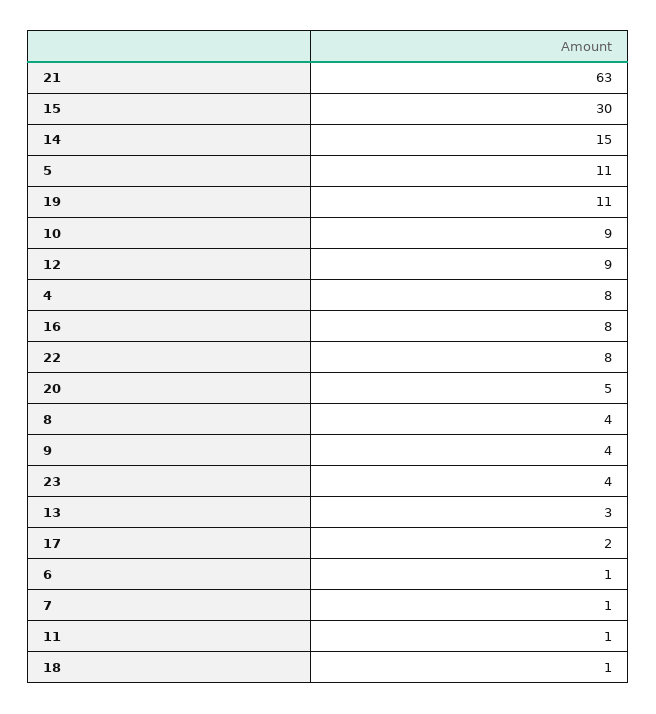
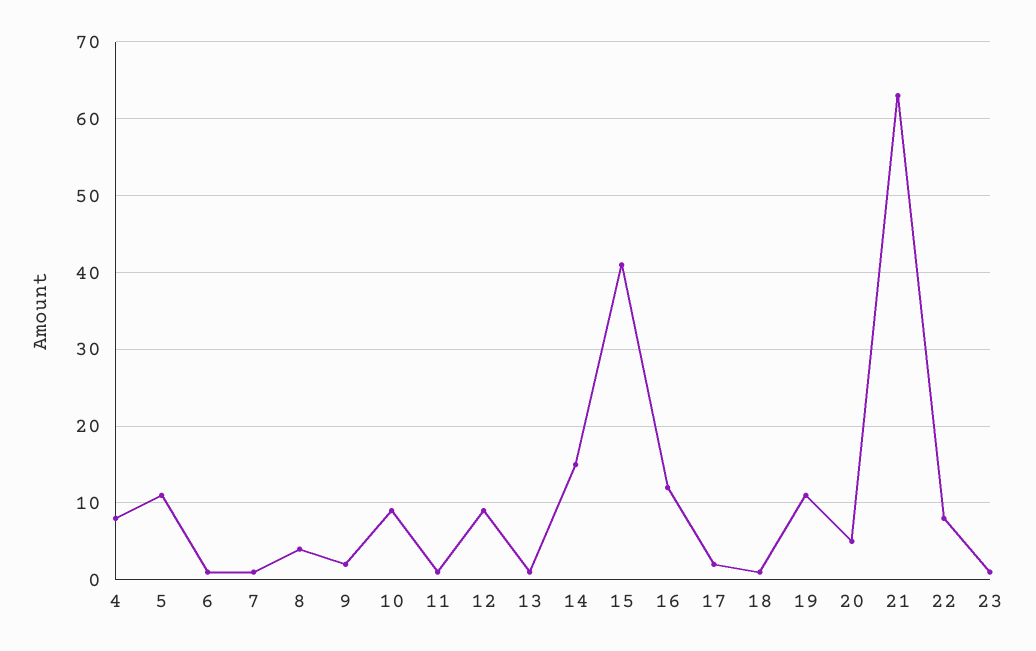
15: 30 -> 41
16: 8 -> 12
9: 4 -> 2
23: 4 -> 1
13: 3 -> 1

